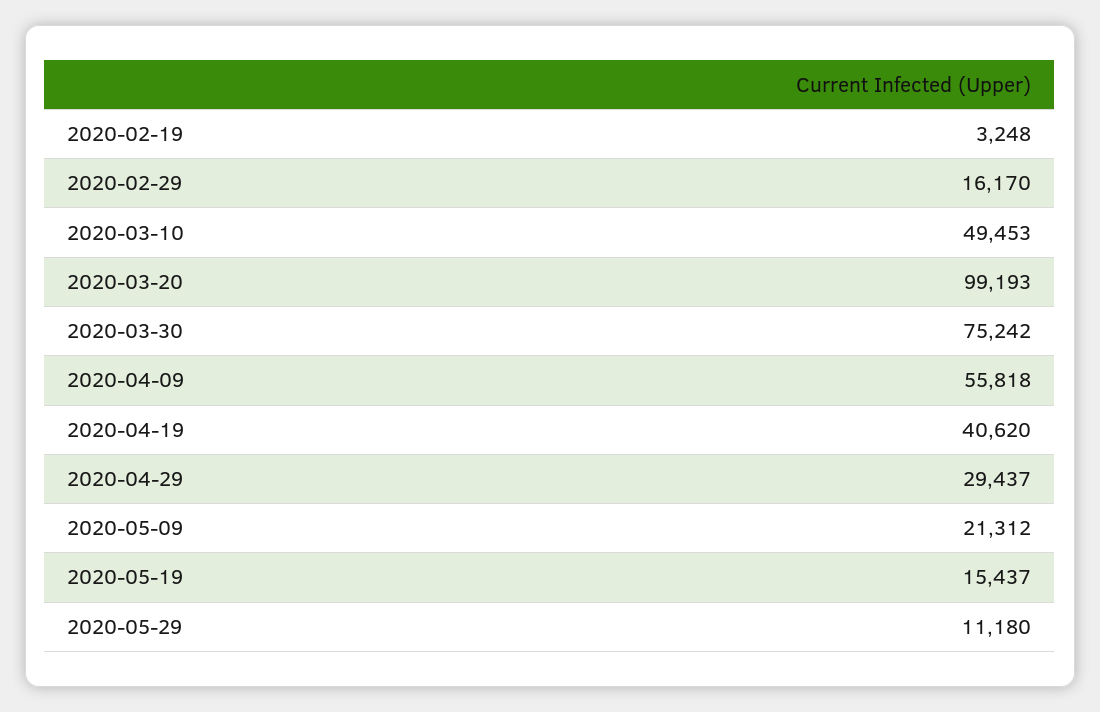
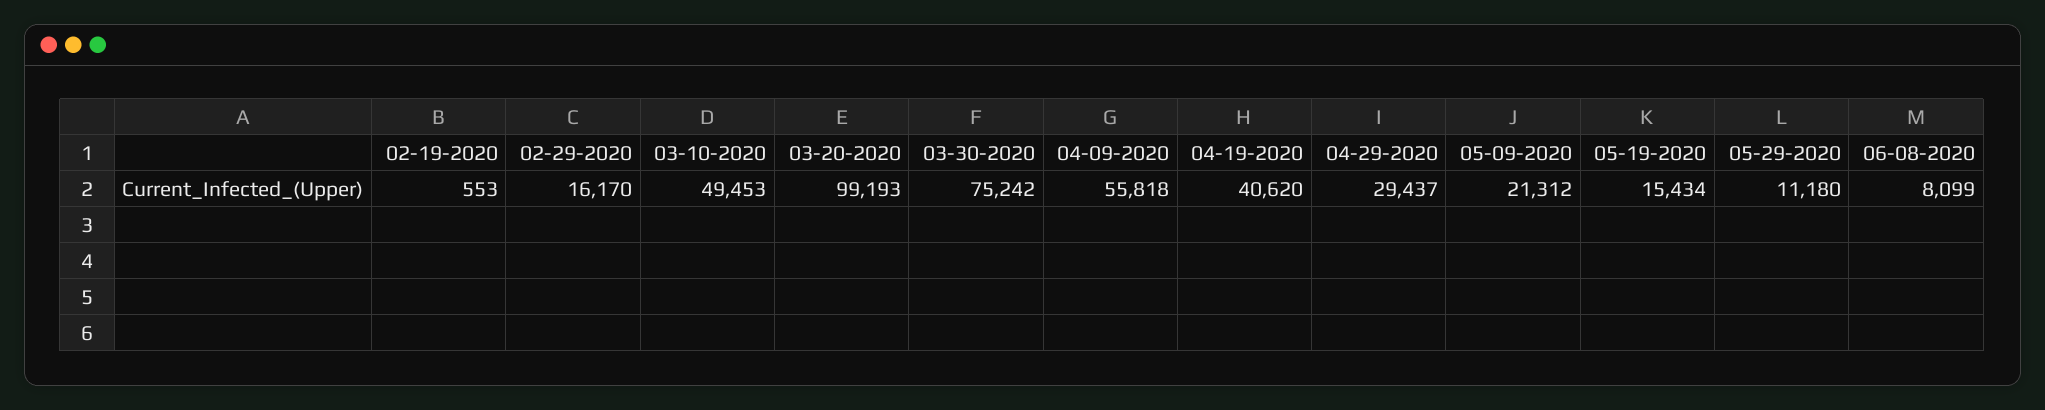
2020-02-19: 3248 -> 553
2020-05-19: 15437 -> 15434
06-08-2020: none -> 8099

